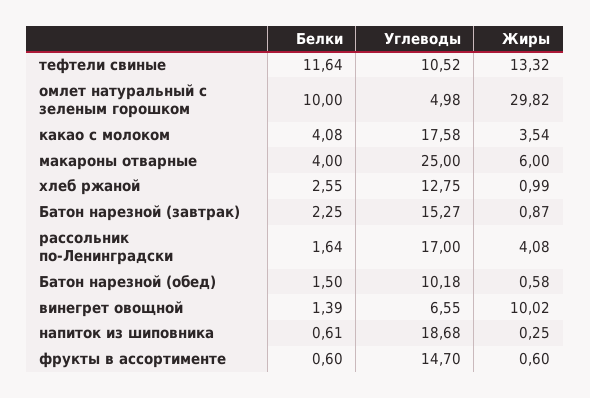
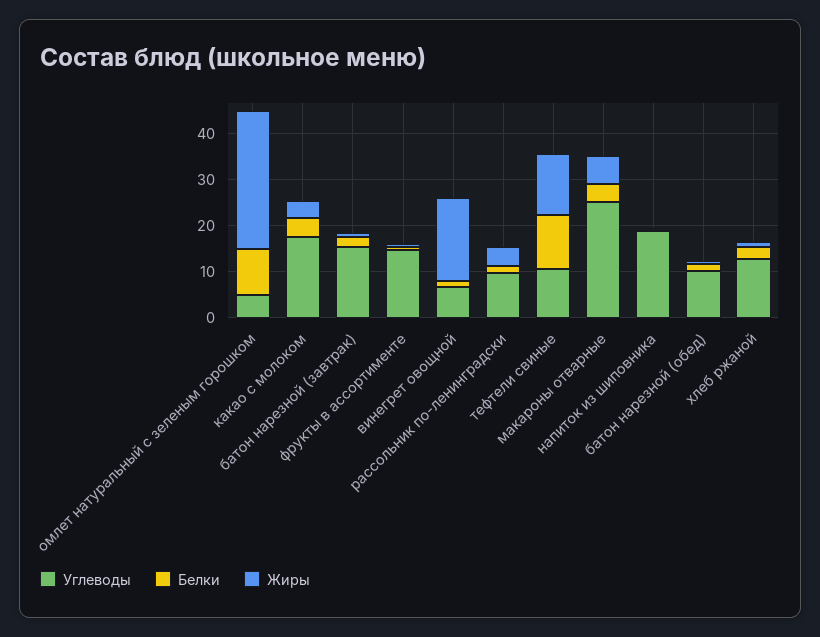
Углеводы, рассольник по-Ленинградски: 17 -> 10
Жиры, винегрет овощной: 10.02 -> 18

